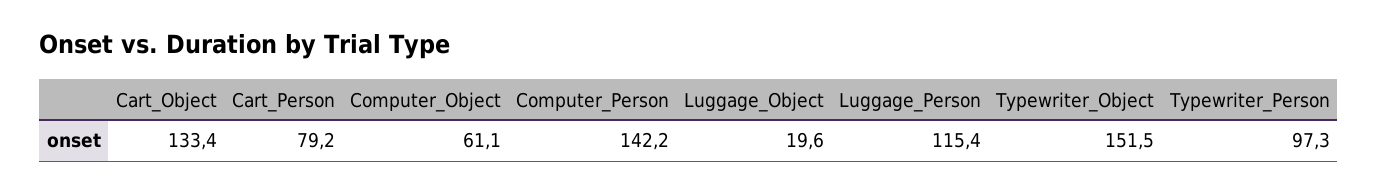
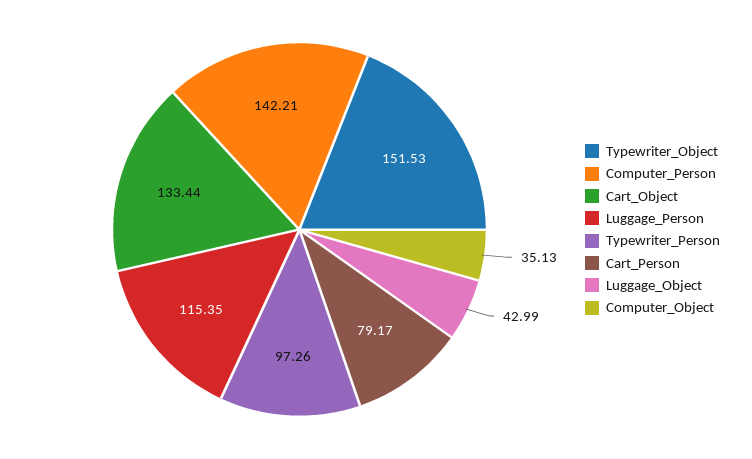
Computer_Object: 61.1 -> 35.13
Luggage_Object: 19.6 -> 42.99

